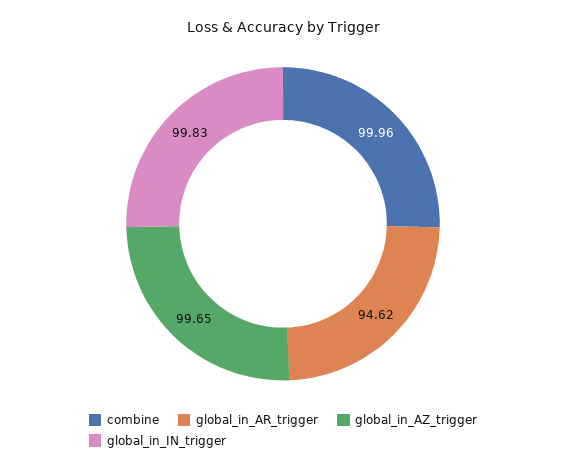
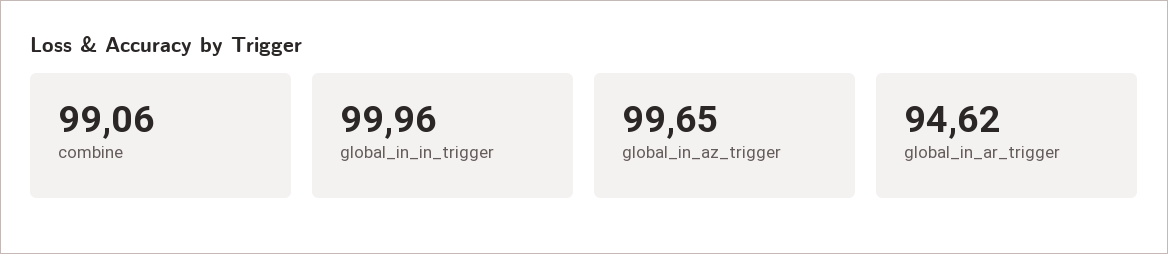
combine: 99.96 -> 99.06
global_in_IN_trigger: 99.83 -> 99.96

